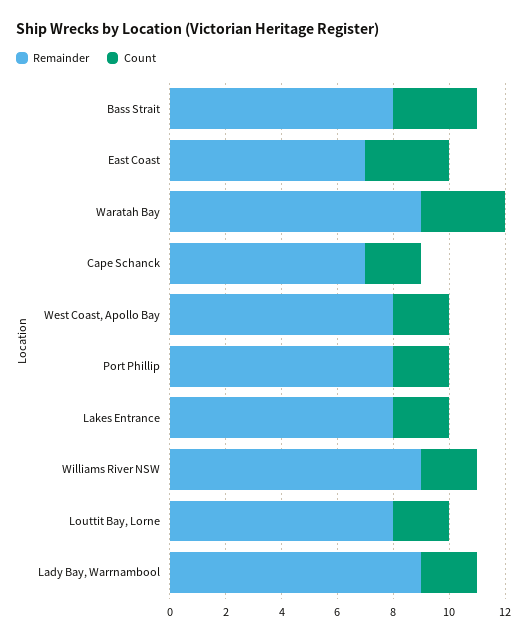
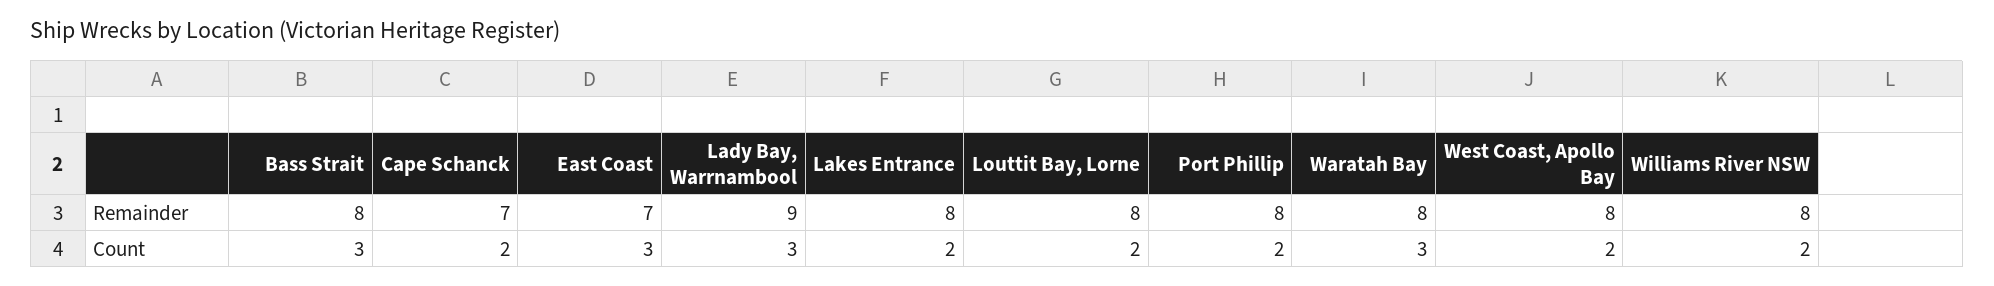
Remainder, Waratah Bay: 9 -> 8
Remainder, Williams River NSW: 9 -> 8
Count, Lady Bay, Warrnambool: 2 -> 3

